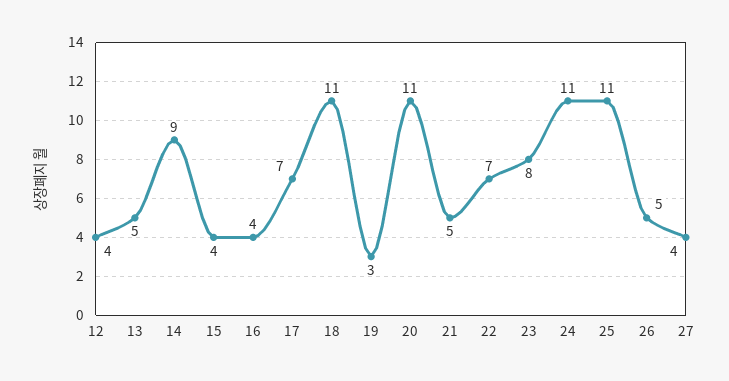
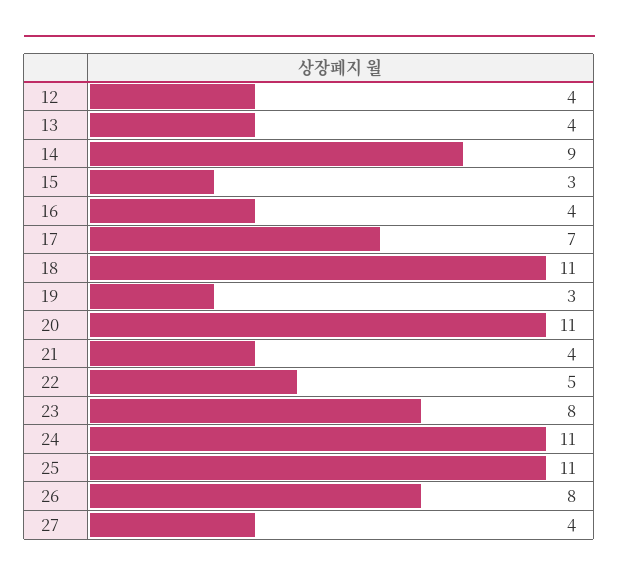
13: 5 -> 4
15: 4 -> 3
21: 5 -> 4
22: 7 -> 5
26: 5 -> 8

